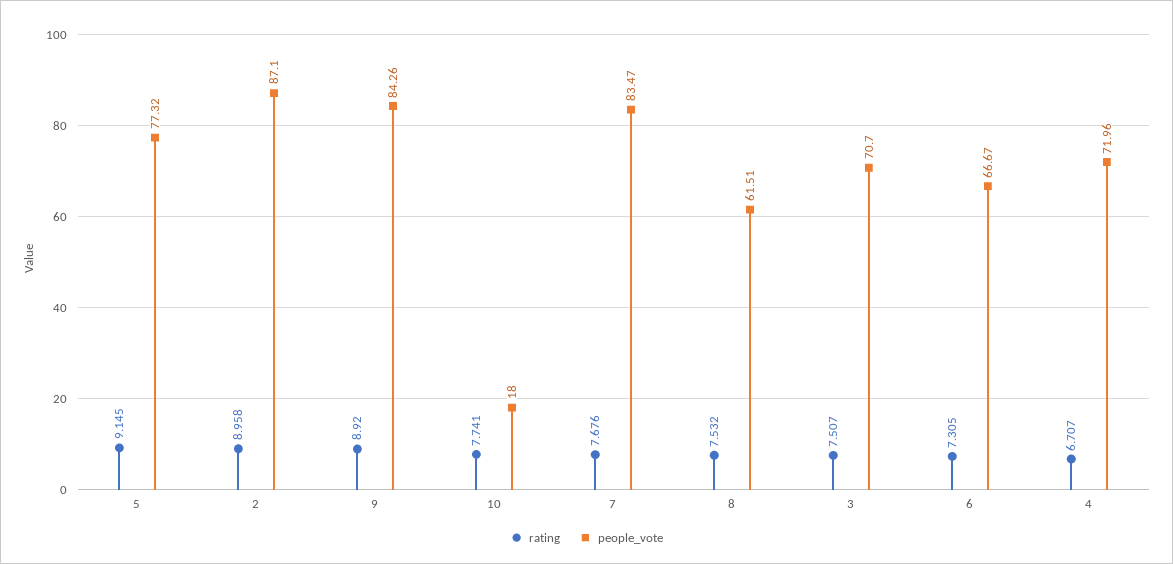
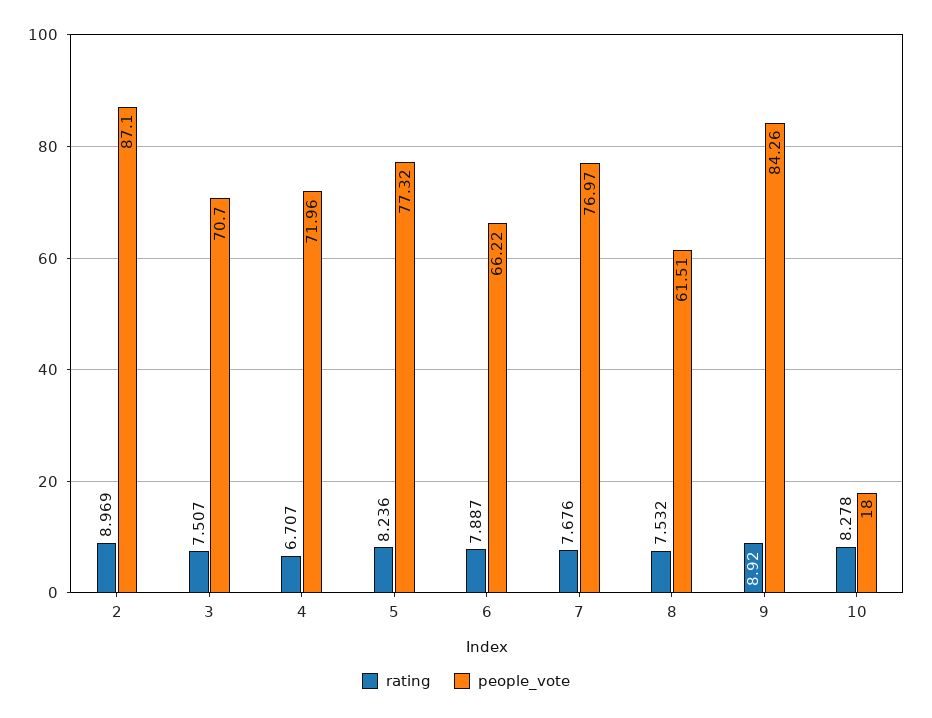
rating, 5: 9.145 -> 8.236
rating, 2: 8.958 -> 8.969
rating, 10: 7.741 -> 8.278
people_vote, 7: 83.47 -> 76.97
rating, 6: 7.305 -> 7.887
people_vote, 6: 66.67 -> 66.22

